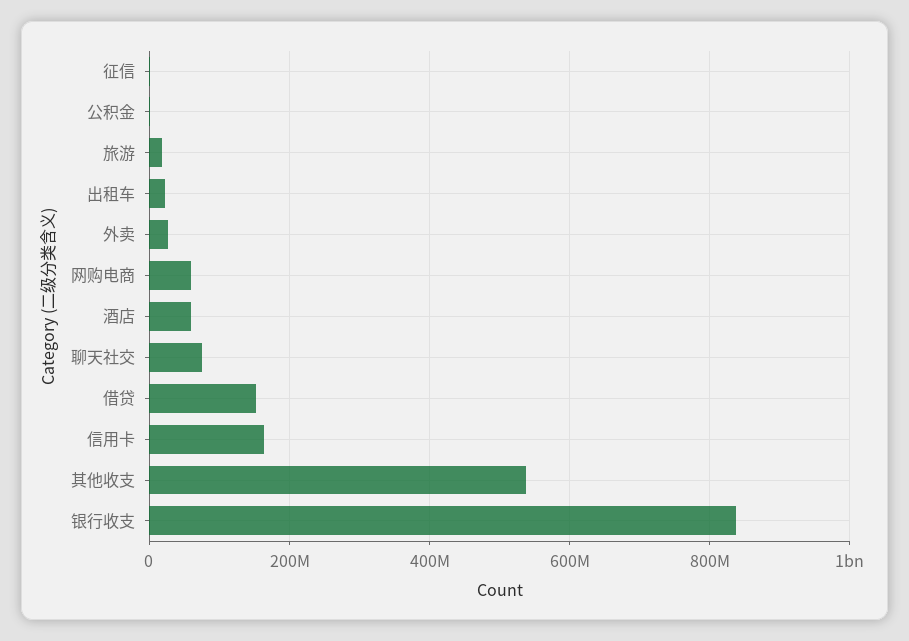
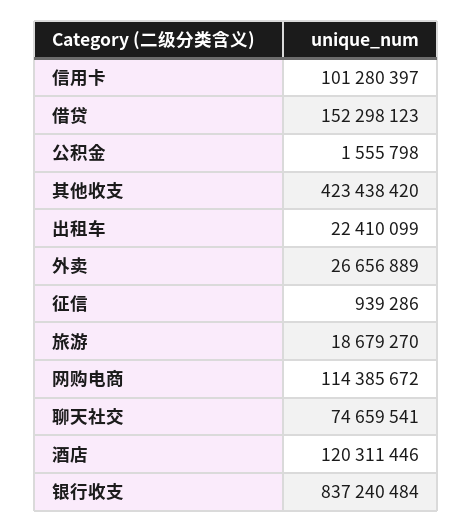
网购电商: 60000000 -> 114385672
酒店: 60000000 -> 120311446
信用卡: 160000000 -> 101280397
其他收支: 540000000 -> 423438420

